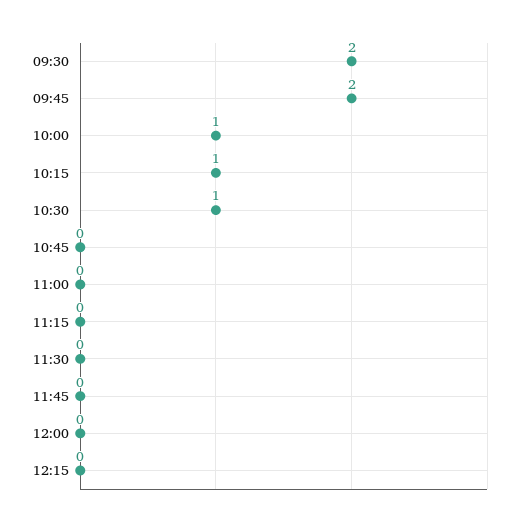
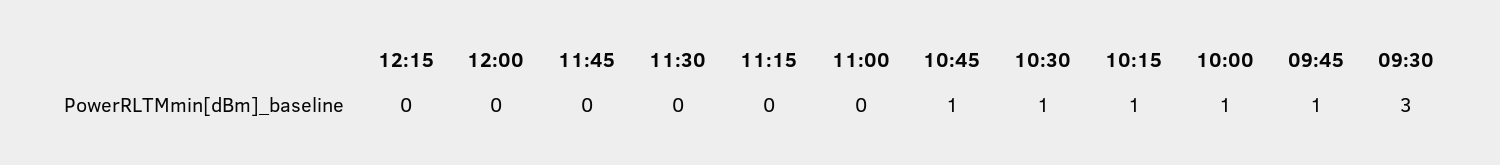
09:30: 2 -> 3
09:45: 2 -> 1
10:45: 0 -> 1

